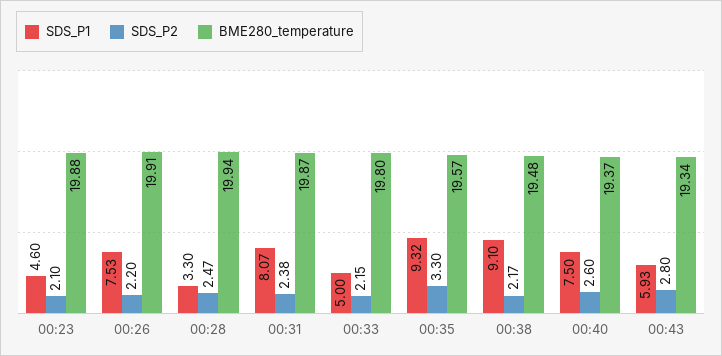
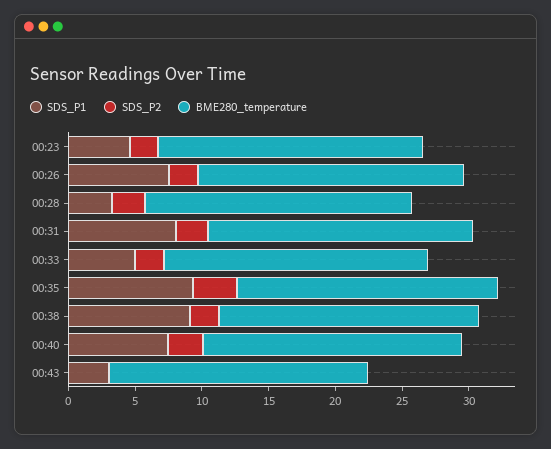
SDS_P1, 00:43: 5.93 -> 3
SDS_P2, 00:43: 2.8 -> 0

